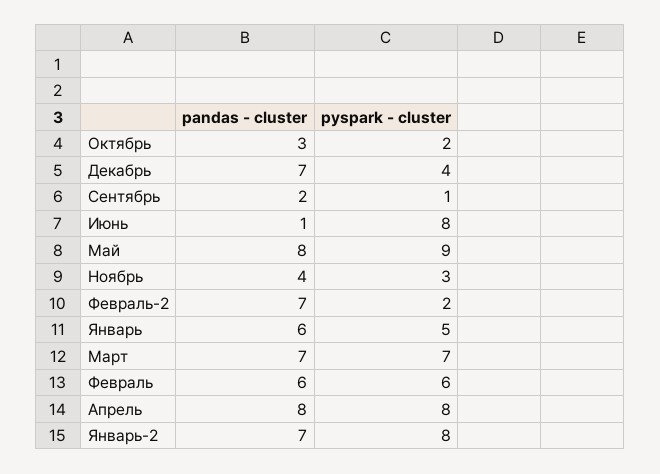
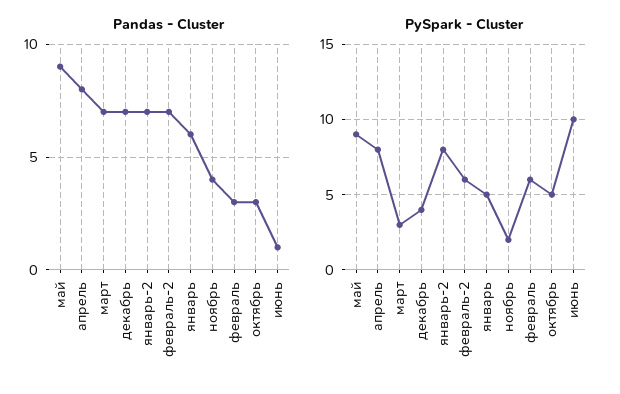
pyspark - cluster, Октябрь: 2 -> 5
pandas - cluster, Сентябрь: 2 -> none
pyspark - cluster, Сентябрь: 1 -> none
pyspark - cluster, Июнь: 8 -> 10
pandas - cluster, Май: 8 -> 9
pyspark - cluster, Ноябрь: 3 -> 2
pyspark - cluster, Февраль-2: 2 -> 6
pyspark - cluster, Март: 7 -> 3
pandas - cluster, Февраль: 6 -> 3

